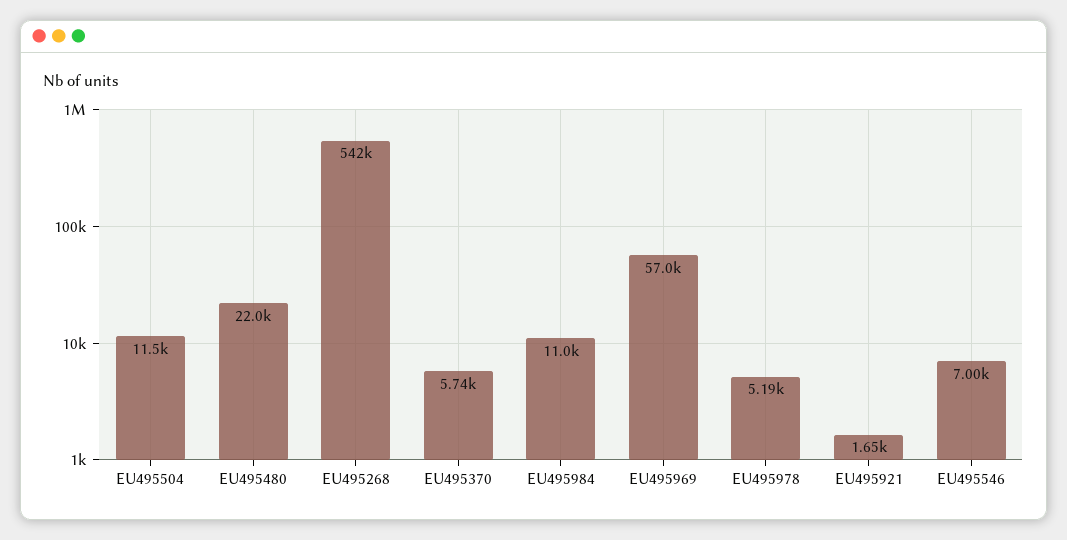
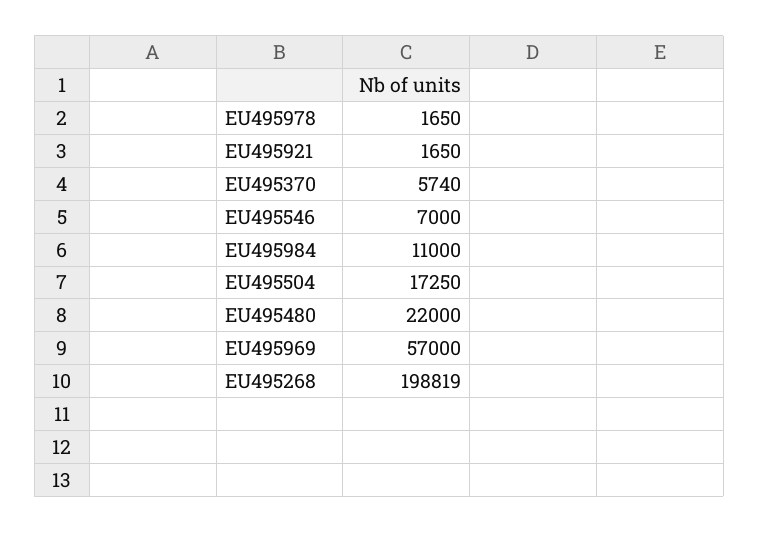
EU495504: 11500 -> 17250
EU495268: 542000 -> 198819
EU495978: 5190 -> 1650

